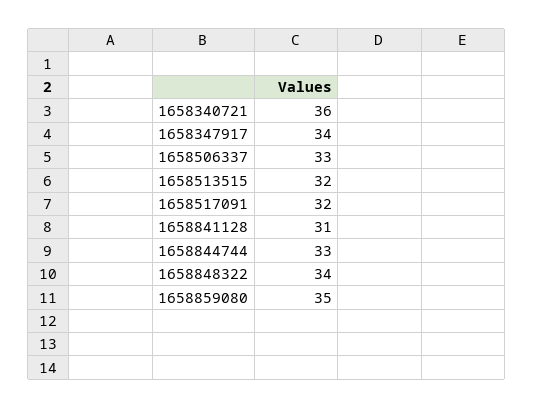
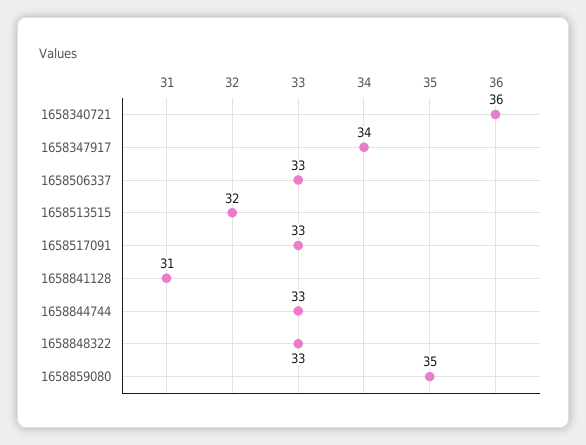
1658517091: 32 -> 33
1658848322: 34 -> 33

